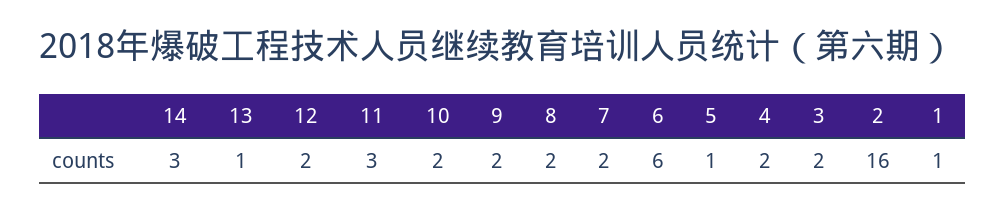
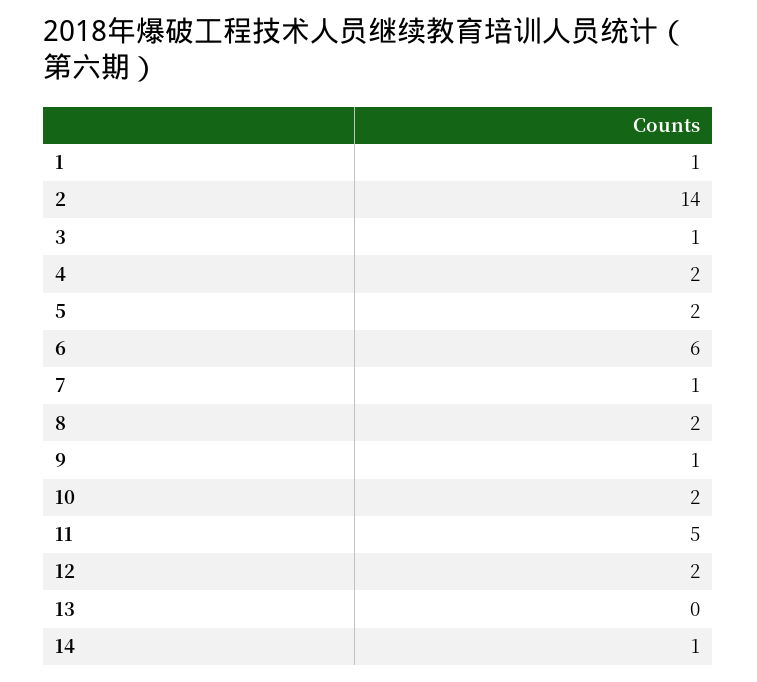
14: 3 -> 1
13: 1 -> 0
11: 3 -> 5
9: 2 -> 1
7: 2 -> 1
5: 1 -> 2
3: 2 -> 1
2: 16 -> 14

